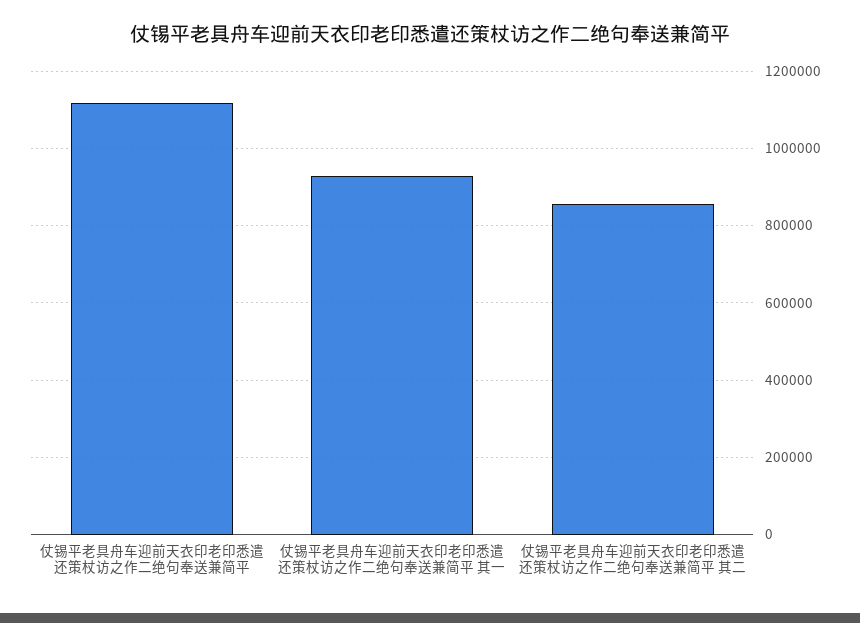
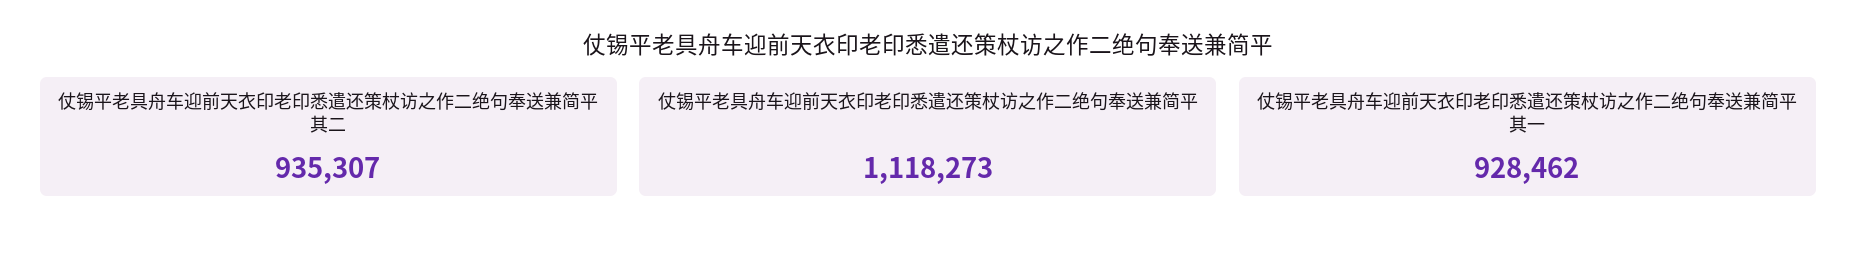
仗锡平老具舟车迎前天衣印老印悉遣还策杖访之作二绝句奉送兼简平 其二: 860000 -> 935307

